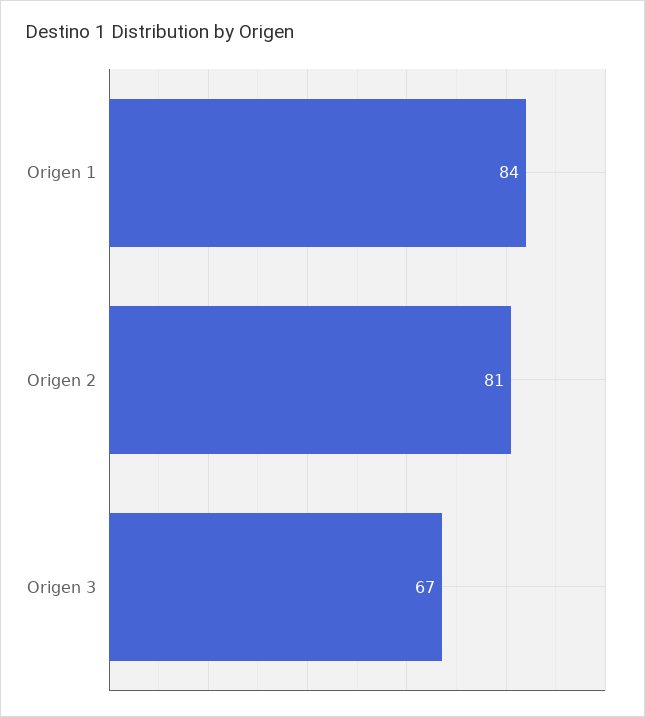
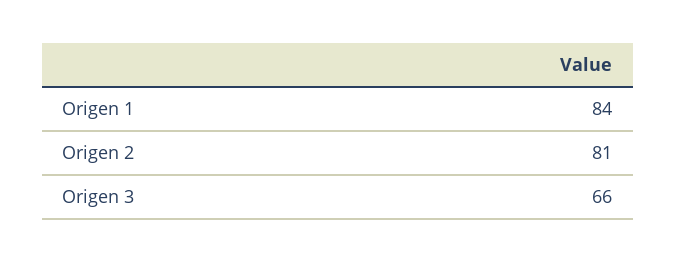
Origen 3: 67 -> 66

